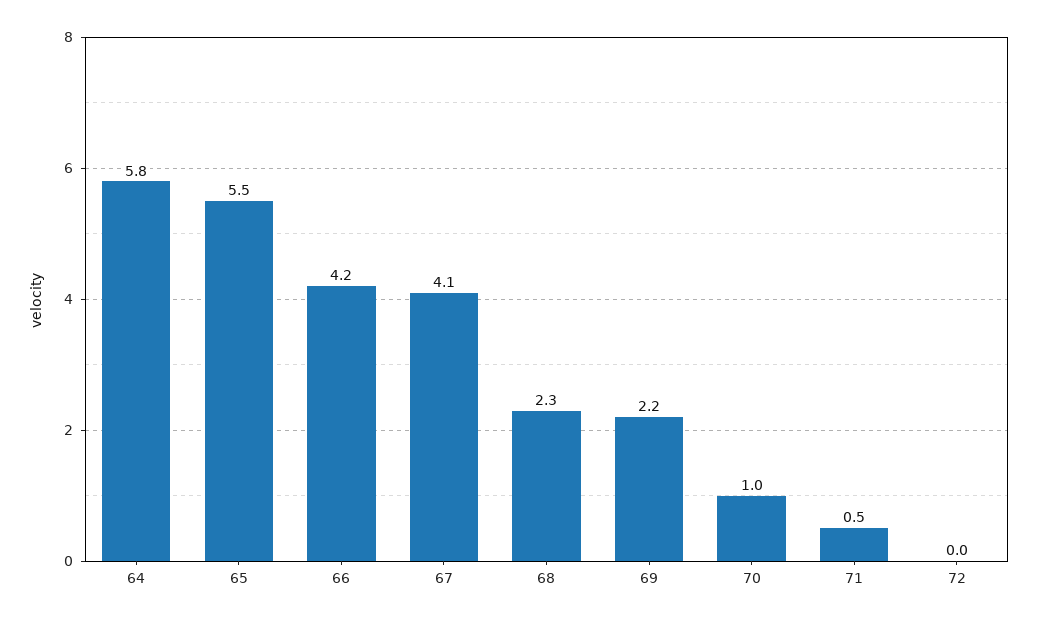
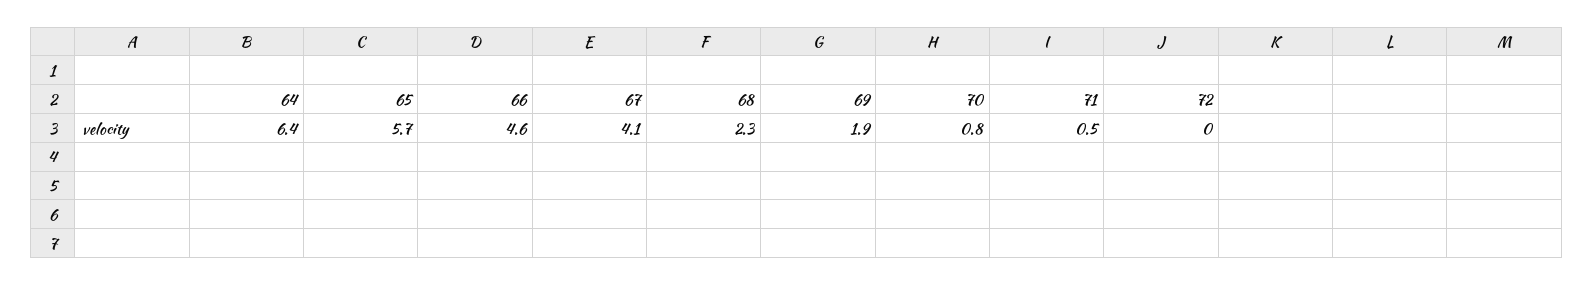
64: 5.8 -> 6.4
65: 5.5 -> 5.7
66: 4.2 -> 4.6
69: 2.2 -> 1.9
70: 1 -> 0.8

